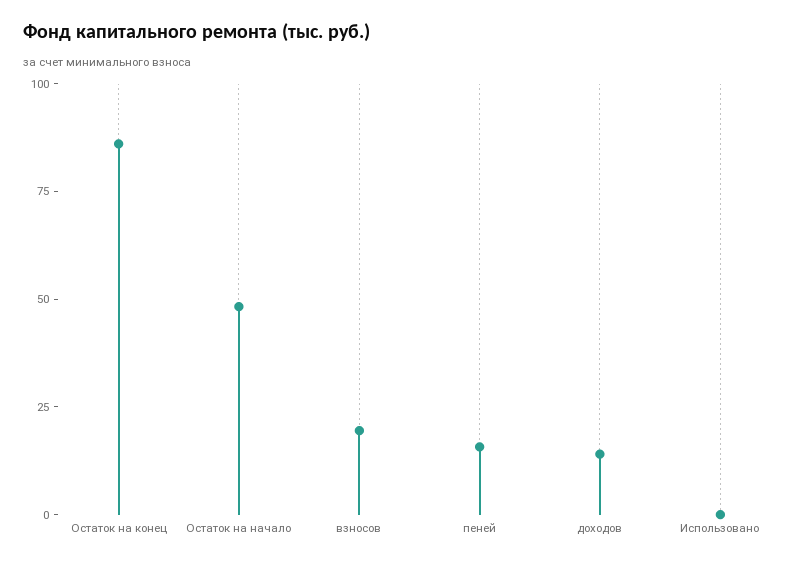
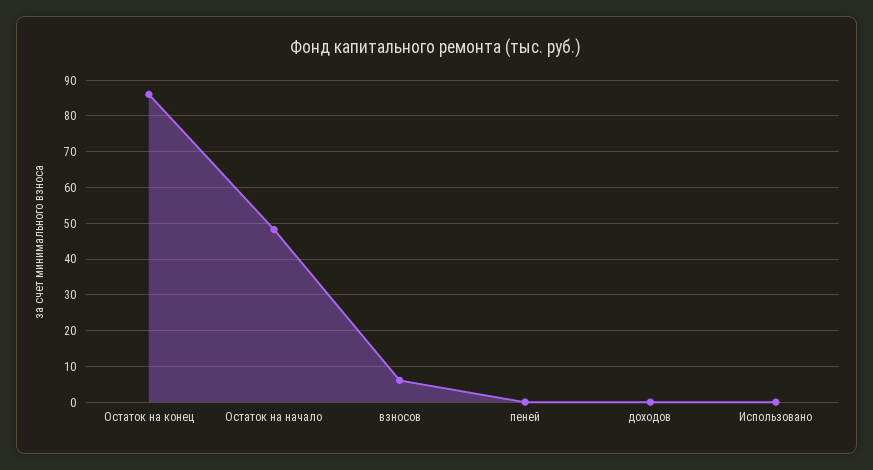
взносов: 20 -> 6
пеней: 15 -> 0
доходов: 15 -> 0

